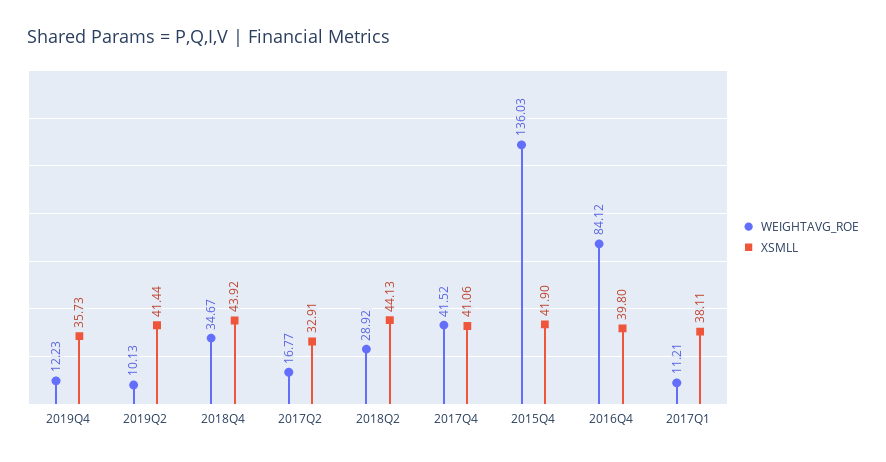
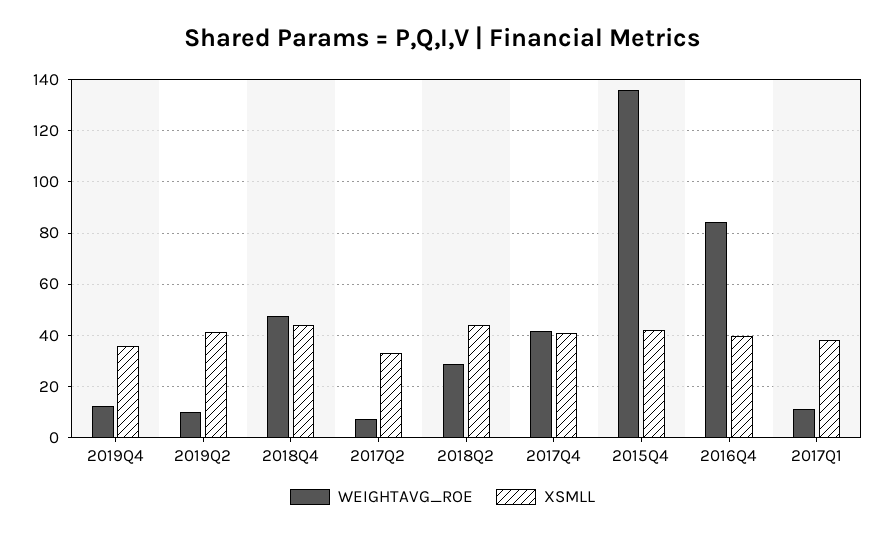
WEIGHTAVG_ROE, 2018Q4: 34.67 -> 47.5
WEIGHTAVG_ROE, 2017Q2: 16.77 -> 7.5

